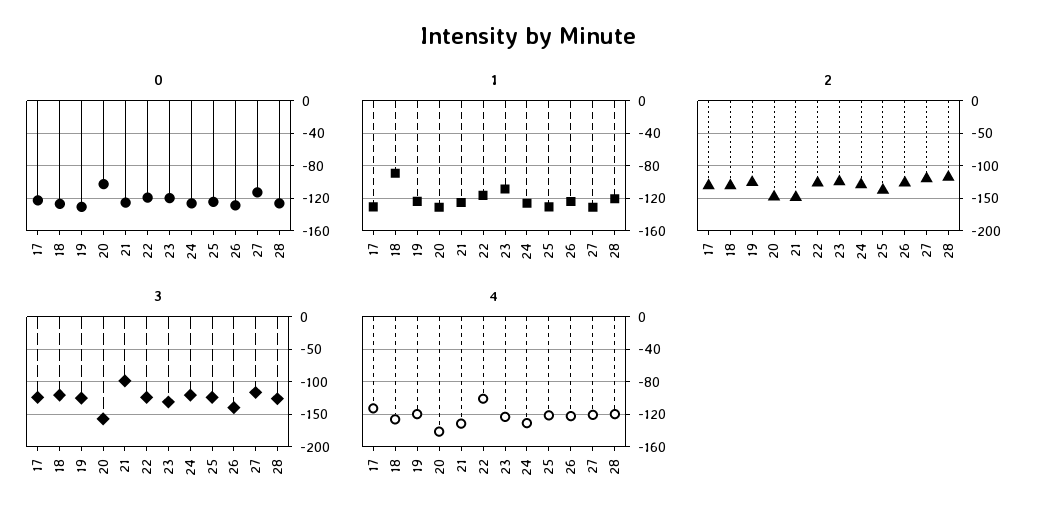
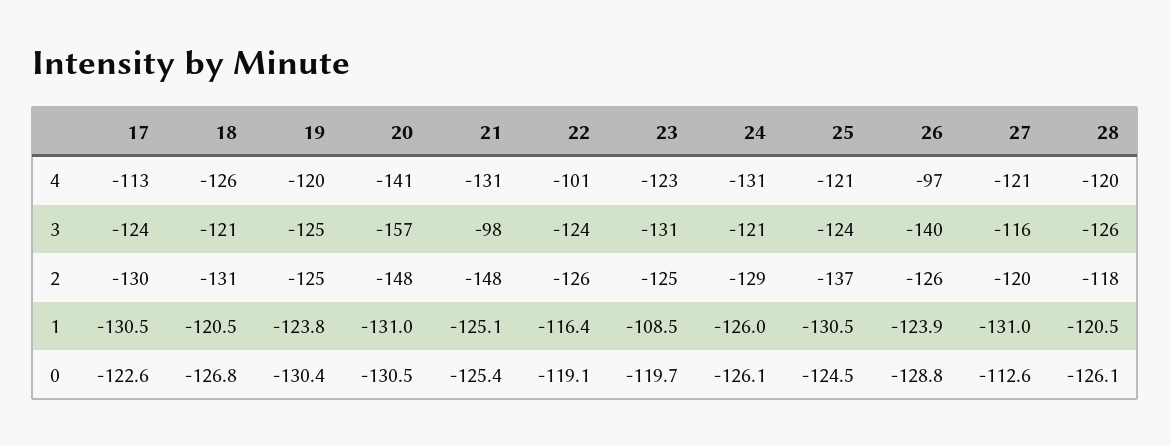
0, 20: -100 -> -130.5
1, 18: -90 -> -120.5
4, 26: -120 -> -97

